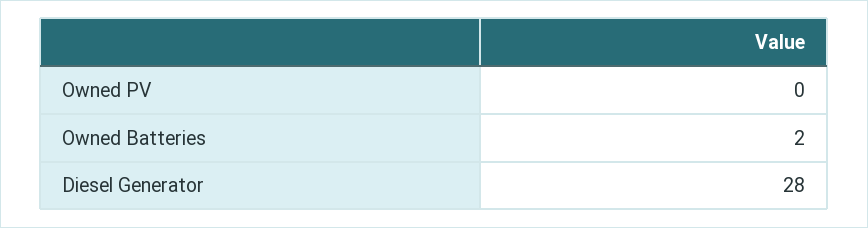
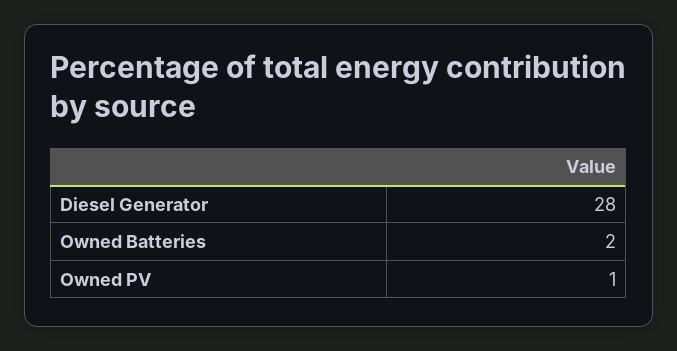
Owned PV: 0 -> 1

